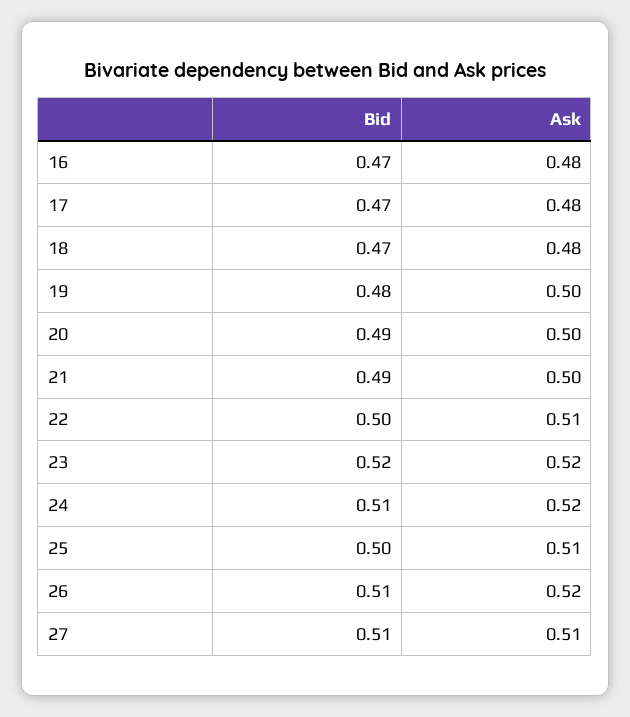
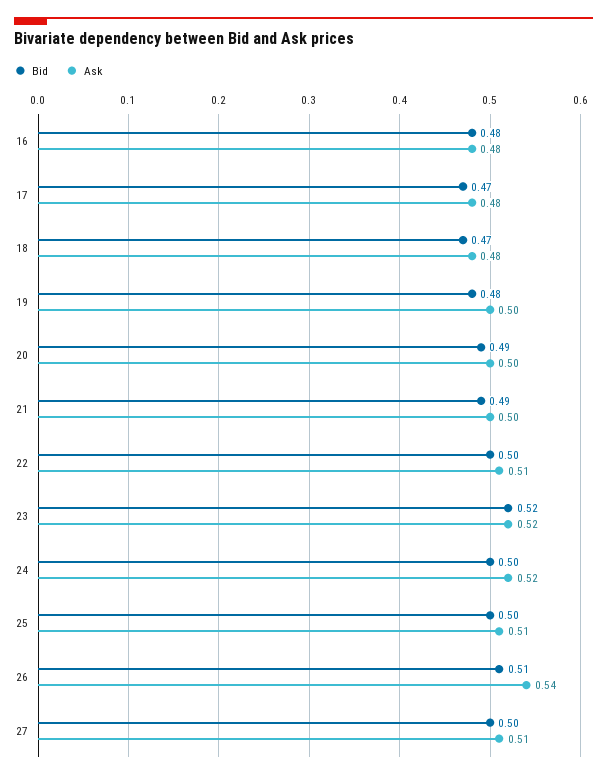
Bid, 16: 0.47 -> 0.48
Bid, 24: 0.51 -> 0.5
Ask, 26: 0.52 -> 0.54
Bid, 27: 0.51 -> 0.5

